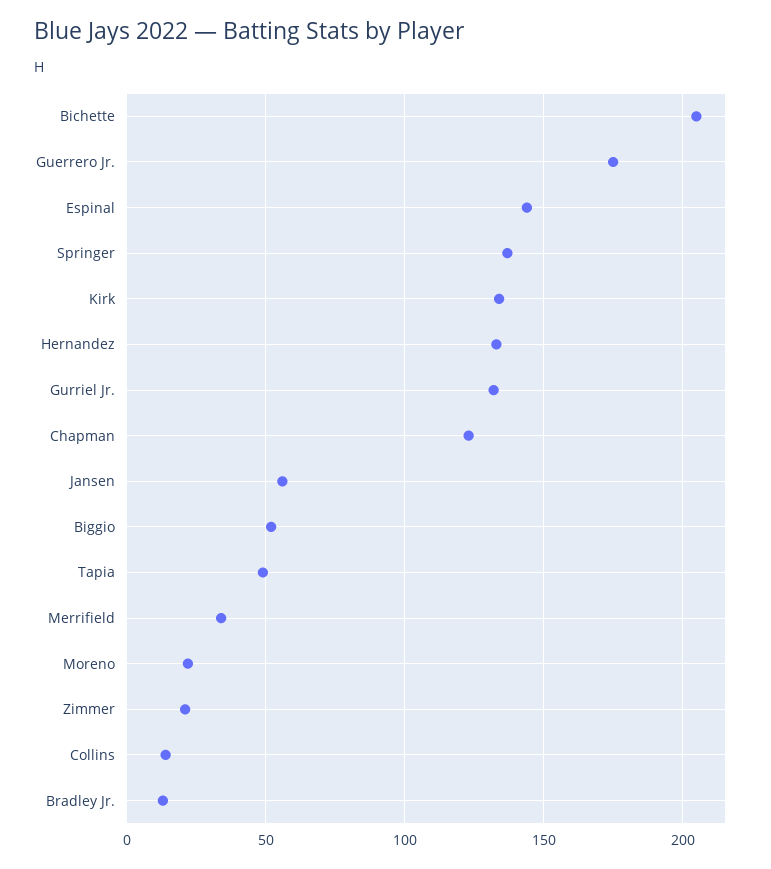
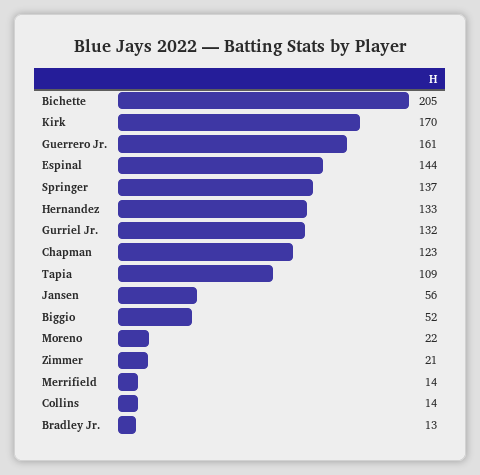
Guerrero Jr.: 175 -> 161
Kirk: 135 -> 170
Tapia: 50 -> 109
Merrifield: 35 -> 14

